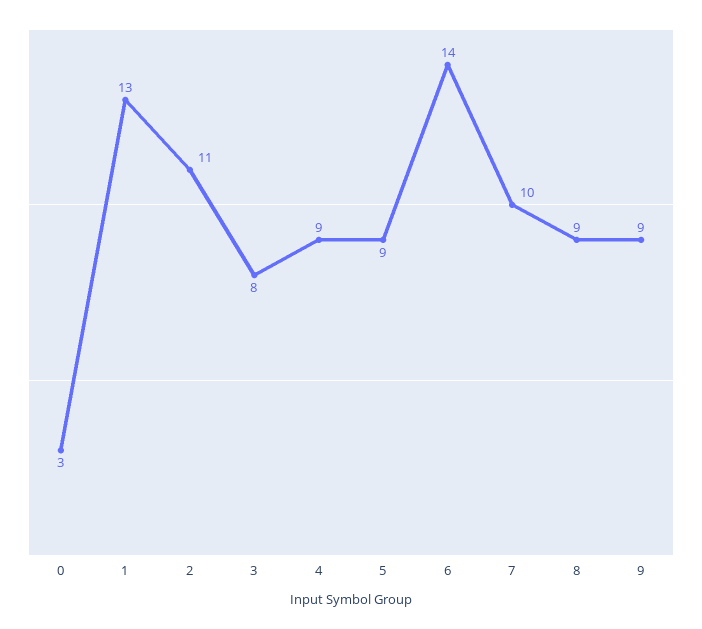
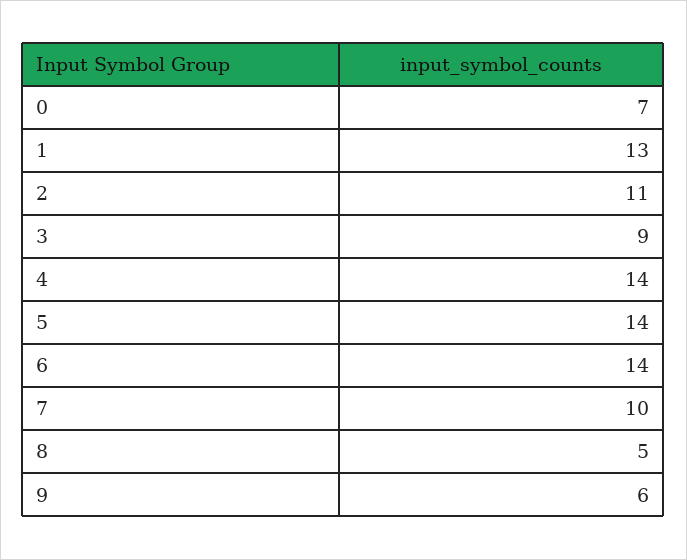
0: 3 -> 7
3: 8 -> 9
4: 9 -> 14
5: 9 -> 14
8: 9 -> 5
9: 9 -> 6

